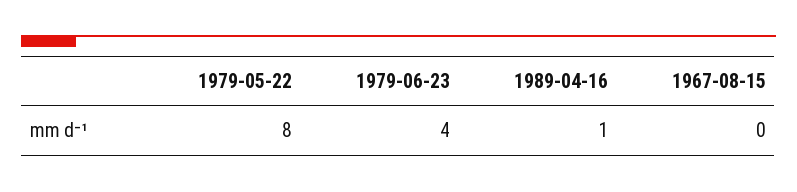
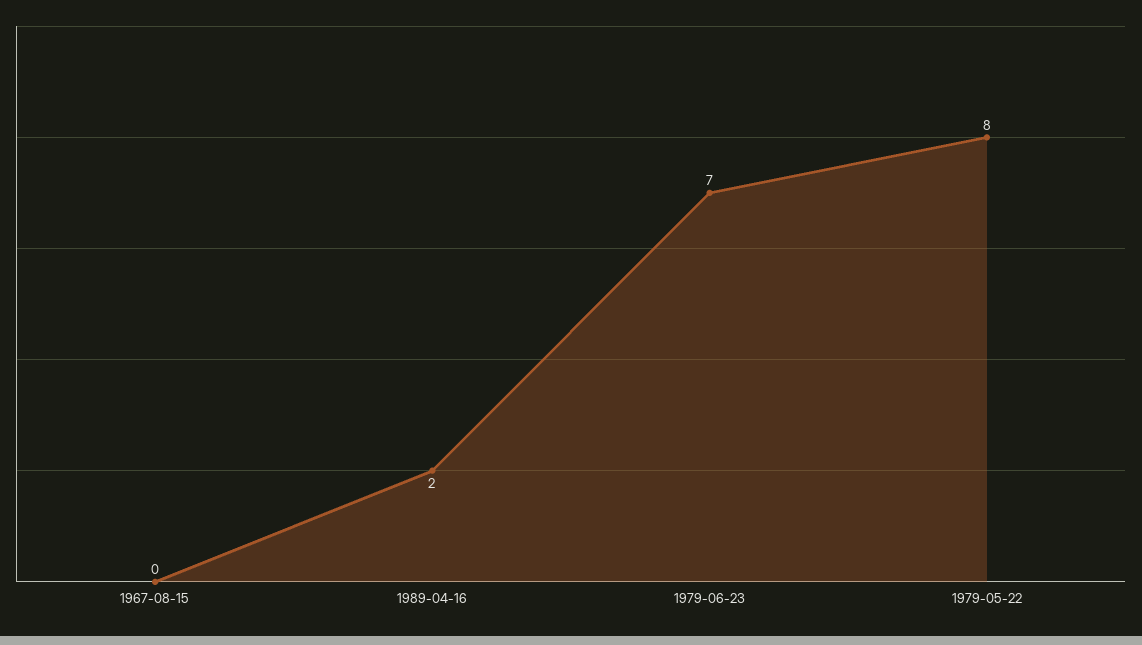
1979-06-23: 4 -> 7
1989-04-16: 1 -> 2

